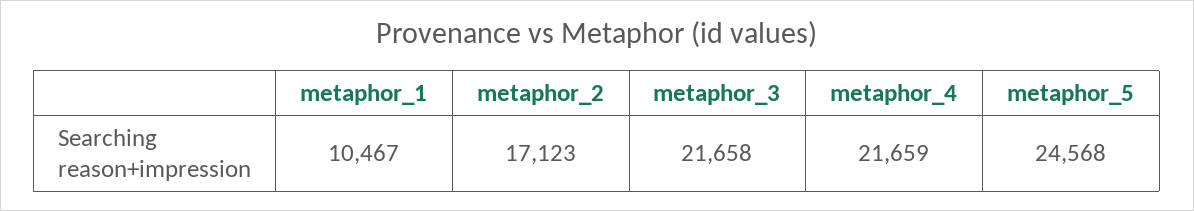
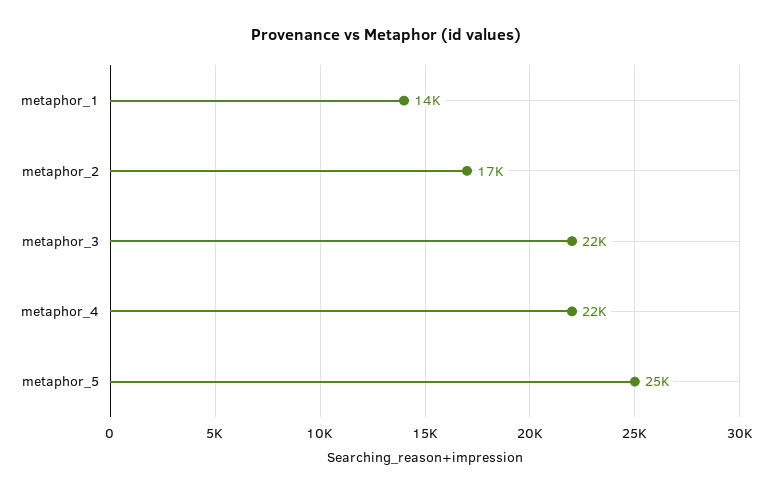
metaphor_1: 10467 -> 14000

